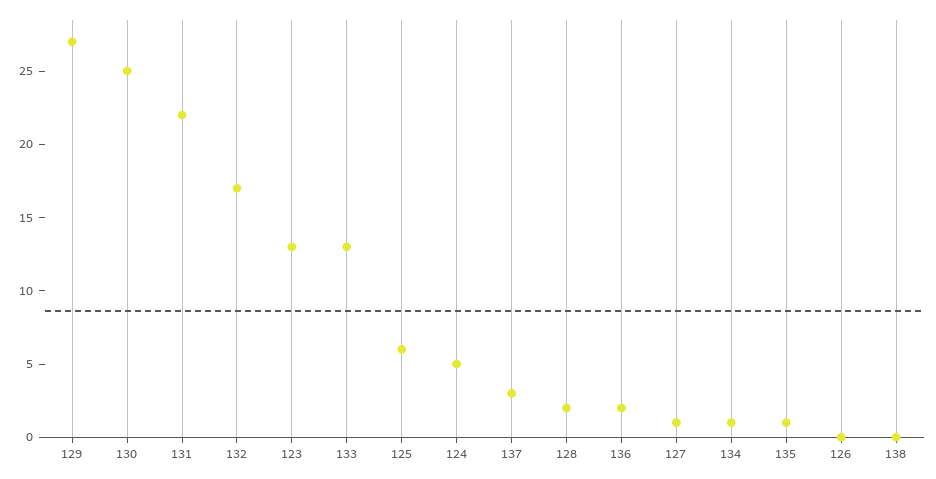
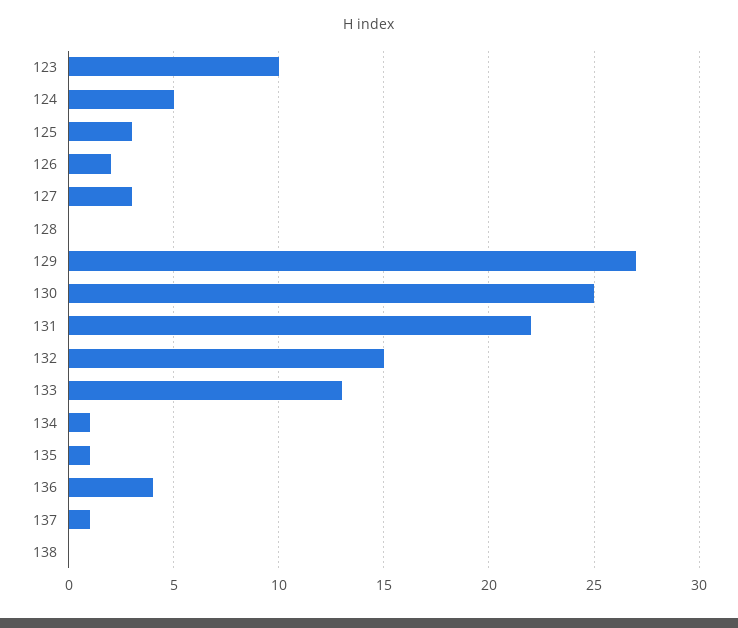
132: 17 -> 15
123: 13 -> 10
125: 6 -> 3
137: 3 -> 1
128: 2 -> 0
136: 2 -> 4
127: 1 -> 3
126: 0 -> 2

